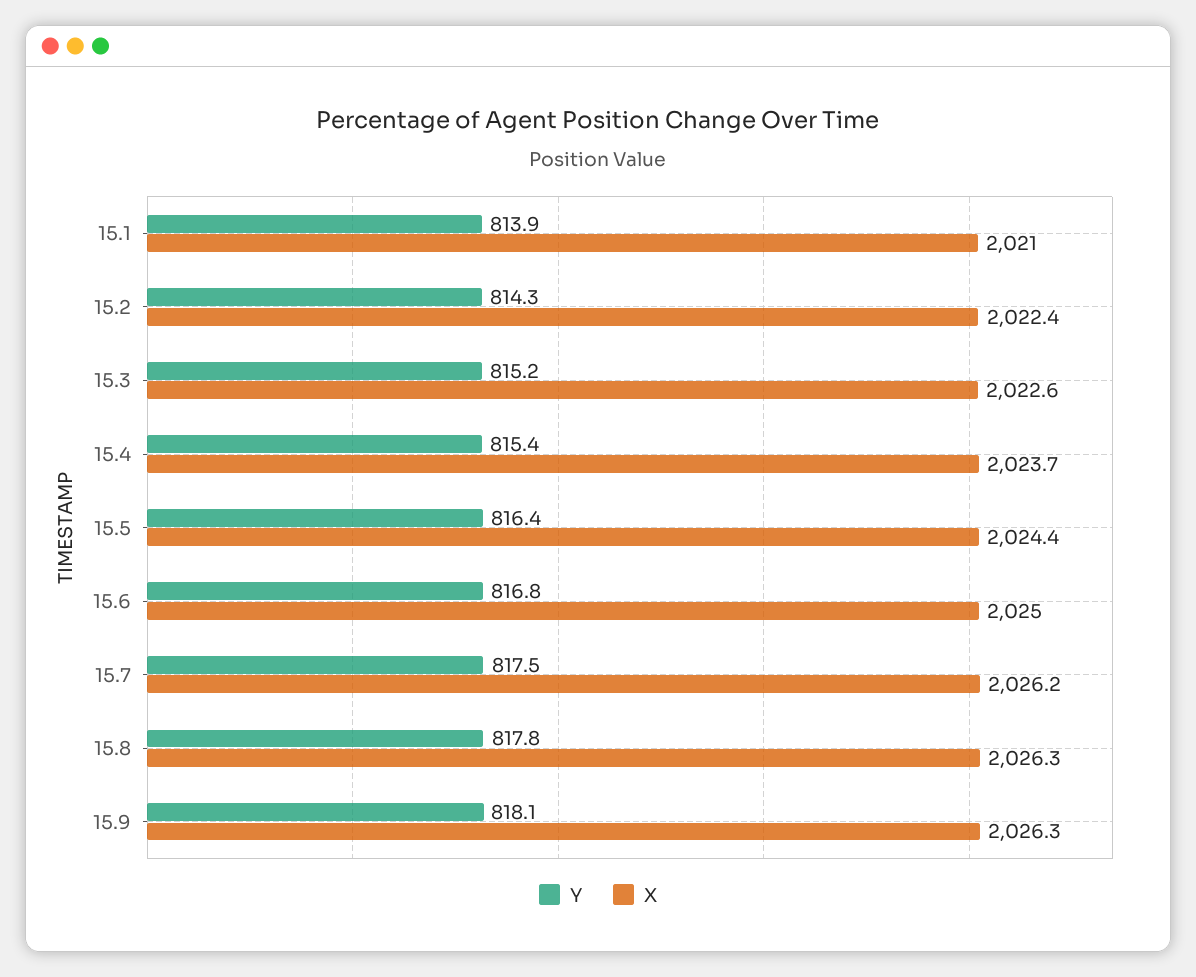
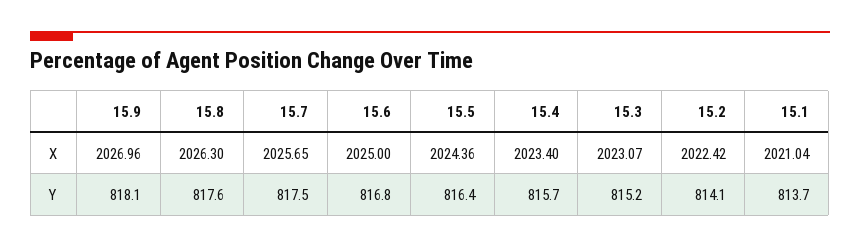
Y, 15.1: 813.9 -> 813.7
Y, 15.2: 814.3 -> 814.1
X, 15.3: 2022.6 -> 2023.07
Y, 15.4: 815.4 -> 815.7
X, 15.4: 2023.7 -> 2023.4
X, 15.7: 2026.2 -> 2025.65
Y, 15.8: 817.8 -> 817.6
X, 15.9: 2026.3 -> 2026.96

